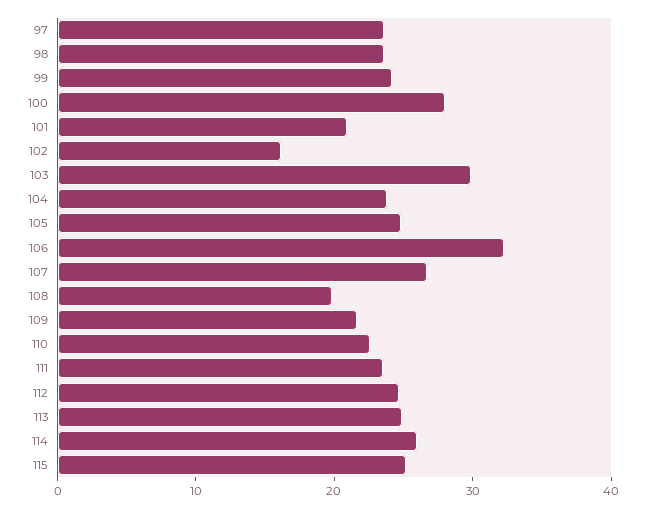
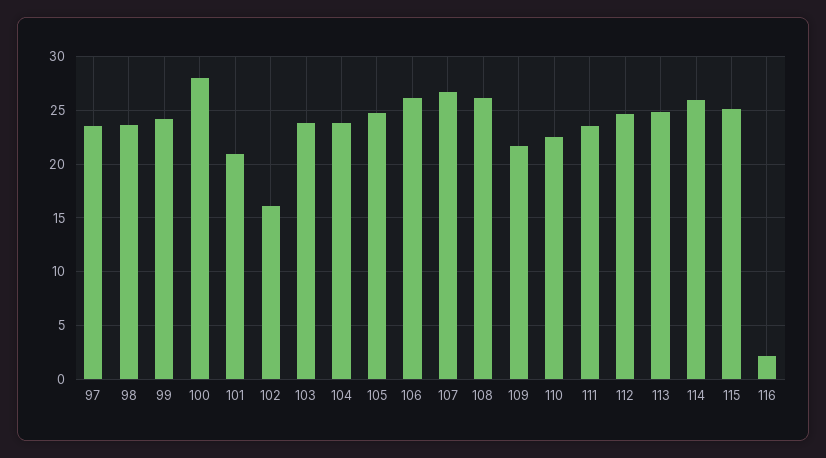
103: 30 -> 24
106: 32 -> 26
108: 20 -> 26
116: none -> 2

